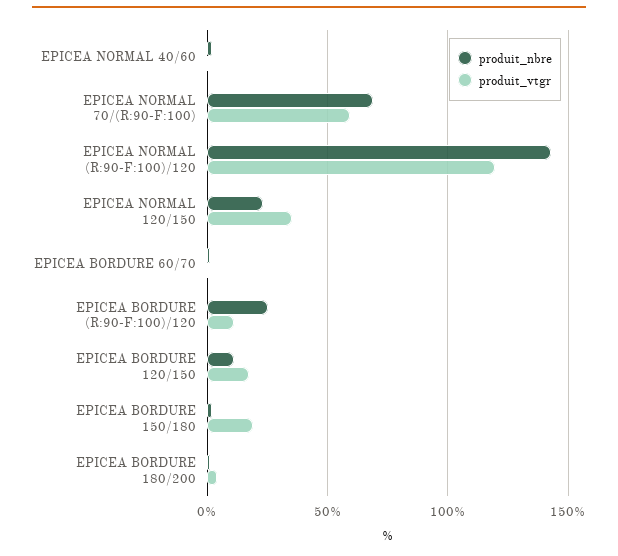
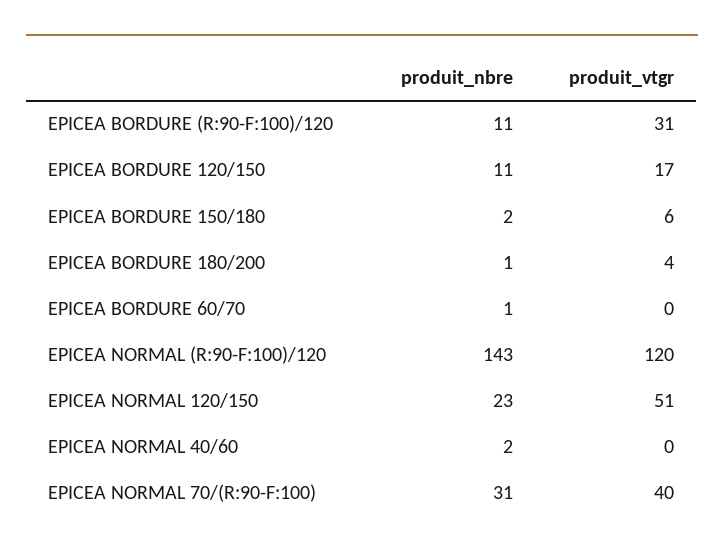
produit_nbre, EPICEA NORMAL 70/(R:90-F:100): 70 -> 31
produit_vtgr, EPICEA NORMAL 70/(R:90-F:100): 60 -> 40
produit_vtgr, EPICEA NORMAL 120/150: 35 -> 51
produit_nbre, EPICEA BORDURE (R:90-F:100)/120: 25 -> 11
produit_vtgr, EPICEA BORDURE (R:90-F:100)/120: 10 -> 31
produit_vtgr, EPICEA BORDURE 150/180: 20 -> 6

